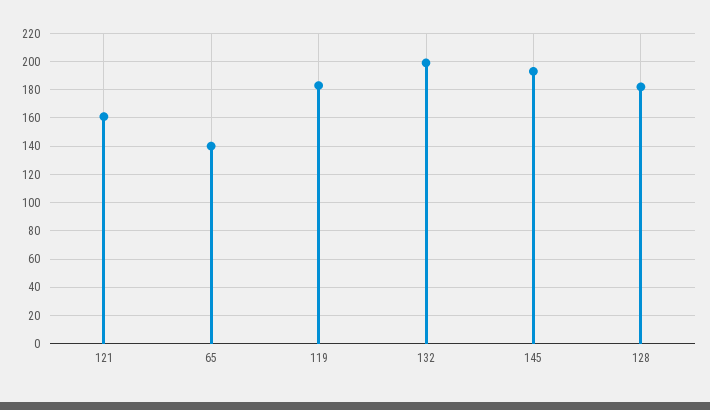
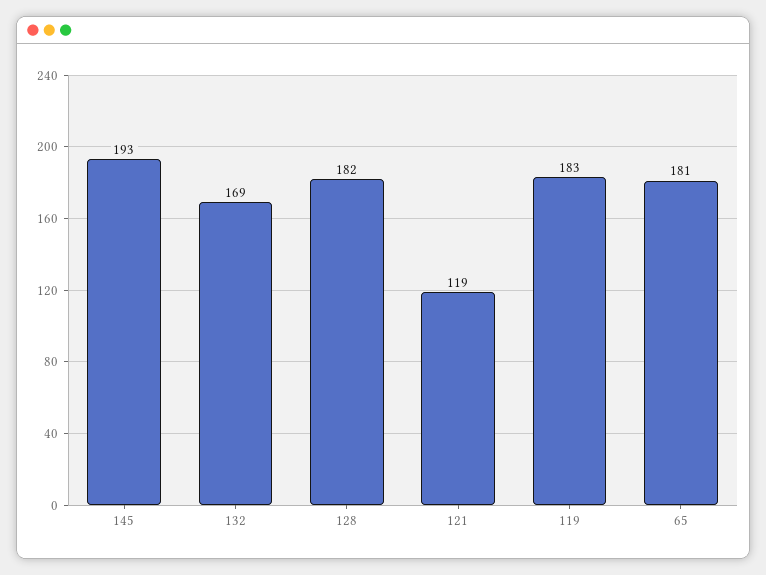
121: 160 -> 119
65: 140 -> 181
132: 200 -> 169

